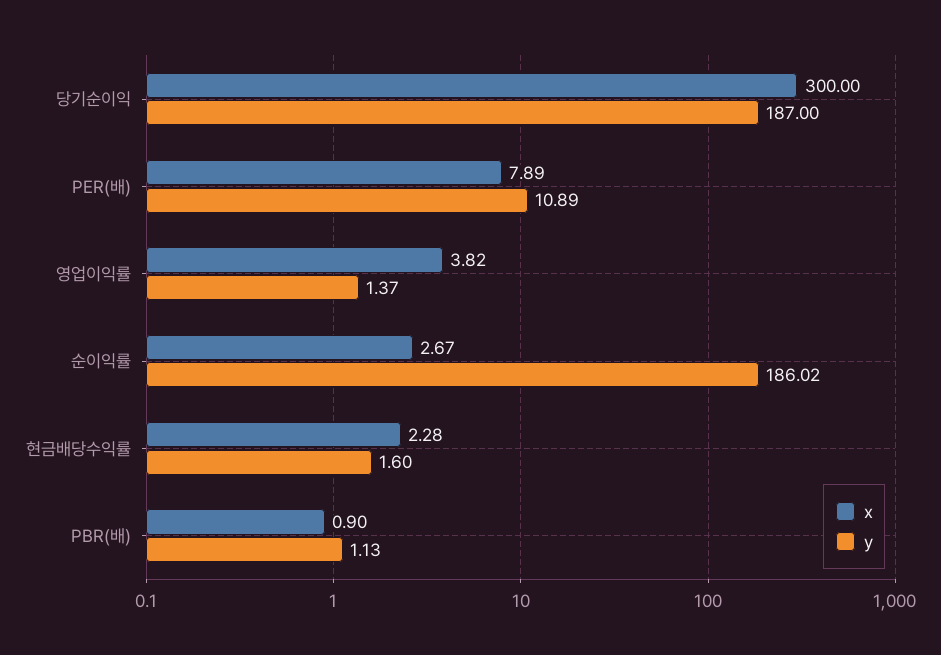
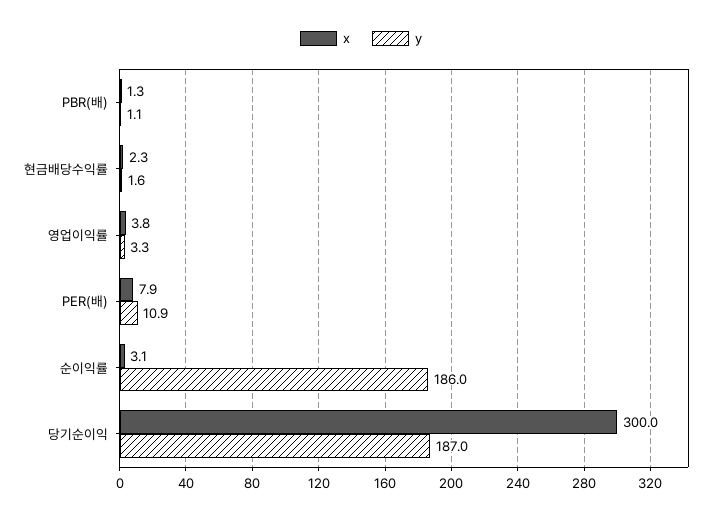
y, 영업이익률: 1.37 -> 3.3
x, 순이익률: 2.67 -> 3.1
x, PBR(배): 0.9 -> 1.3

